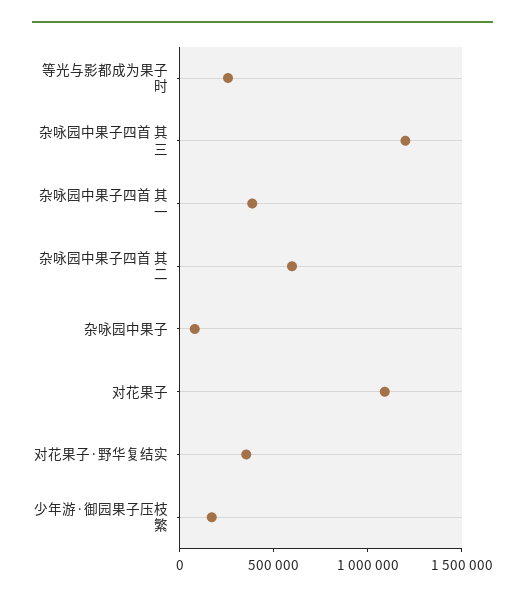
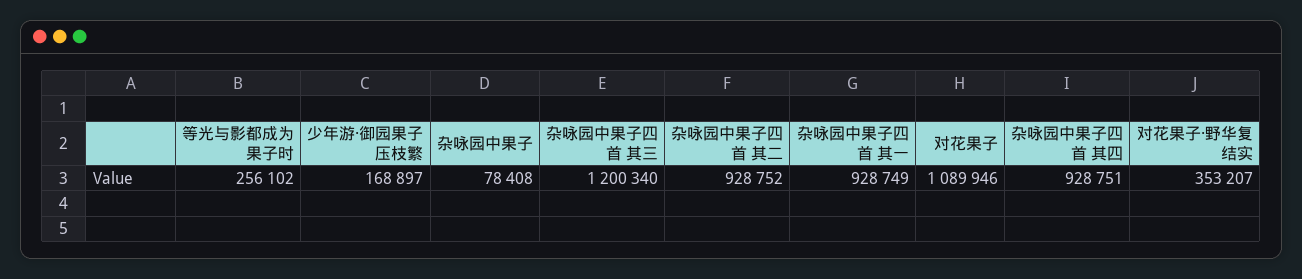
杂咏园中果子四首 其一: 400000 -> 928749
杂咏园中果子四首 其二: 600000 -> 928752
杂咏园中果子四首 其四: none -> 928751

